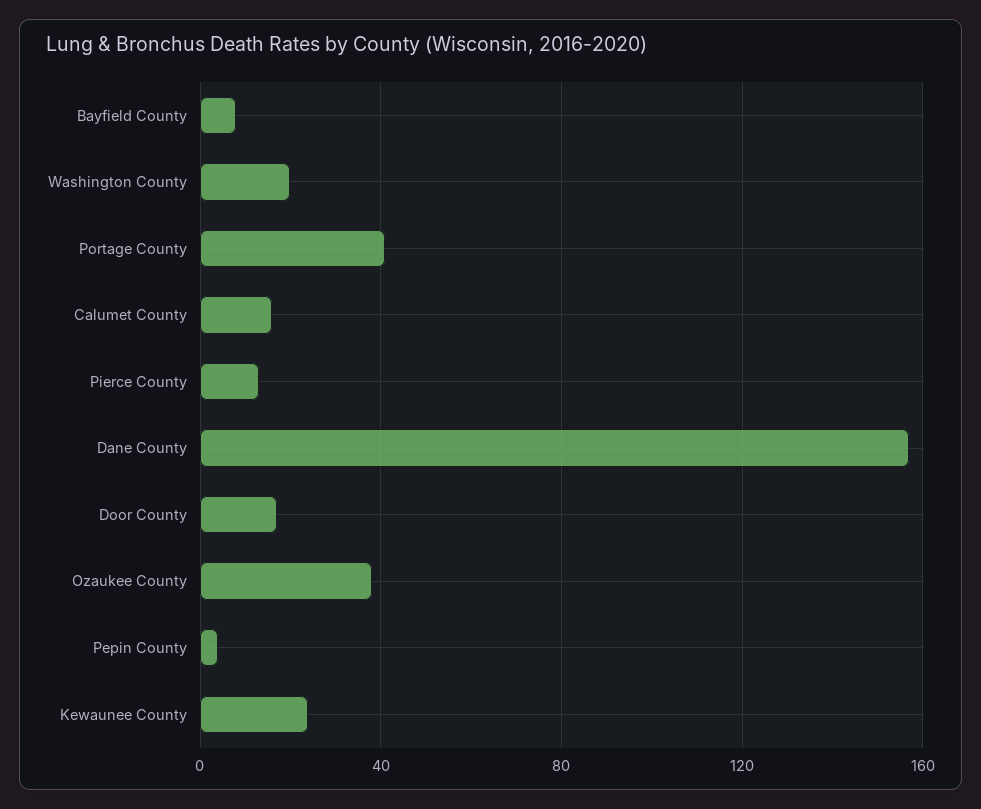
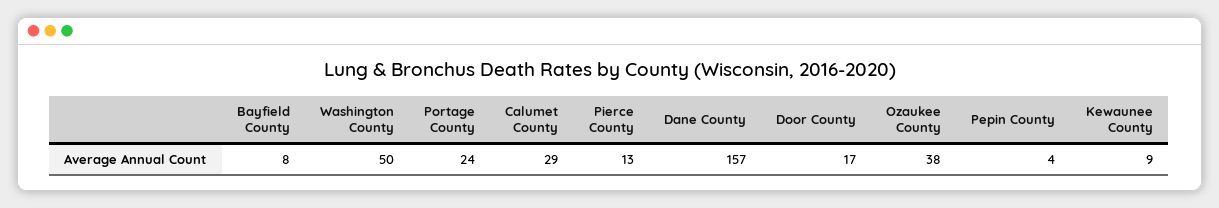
Washington County: 20 -> 50
Portage County: 40 -> 24
Calumet County: 15 -> 29
Kewaunee County: 25 -> 9

